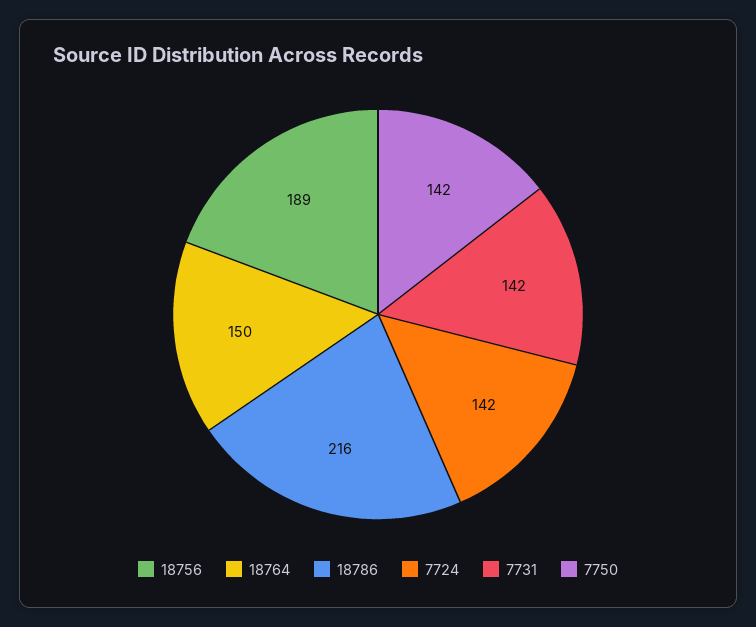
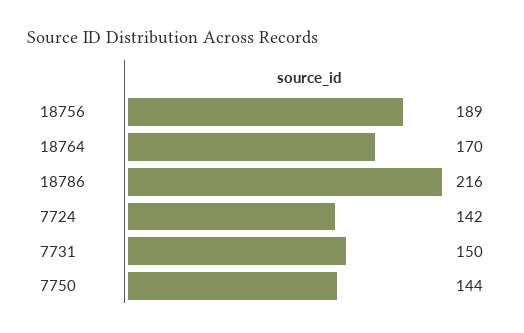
18764: 150 -> 170
7731: 142 -> 150
7750: 142 -> 144

